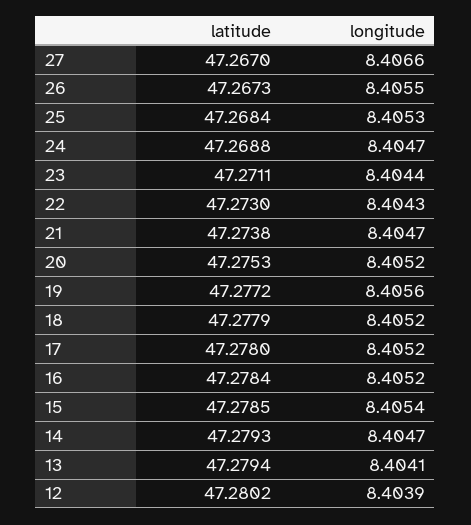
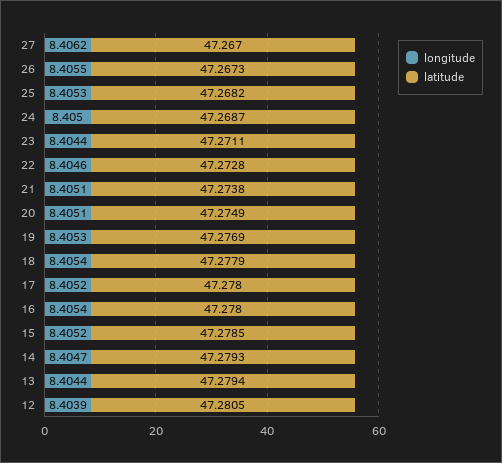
longitude, 27: 8.4066 -> 8.4062
latitude, 25: 47.2684 -> 47.2682
latitude, 24: 47.2688 -> 47.2687
longitude, 24: 8.4047 -> 8.405
latitude, 22: 47.273 -> 47.2728
longitude, 22: 8.4043 -> 8.4046
longitude, 21: 8.4047 -> 8.4051
latitude, 20: 47.2753 -> 47.2749
longitude, 20: 8.4052 -> 8.4051
latitude, 19: 47.2772 -> 47.2769
longitude, 19: 8.4056 -> 8.4053
longitude, 18: 8.4052 -> 8.4054
latitude, 16: 47.2784 -> 47.278
longitude, 16: 8.4052 -> 8.4054
longitude, 15: 8.4054 -> 8.4052
longitude, 13: 8.4041 -> 8.4044
latitude, 12: 47.2802 -> 47.2805

